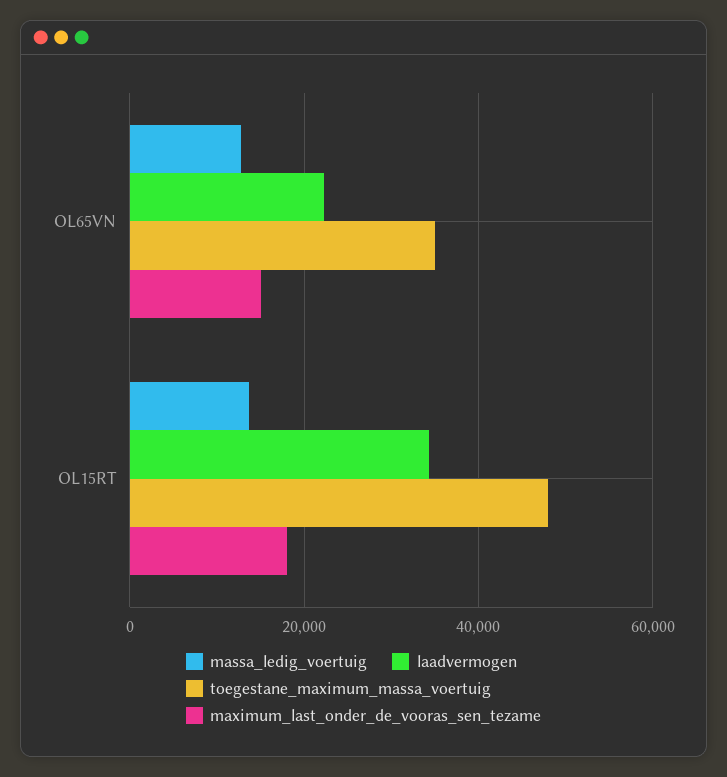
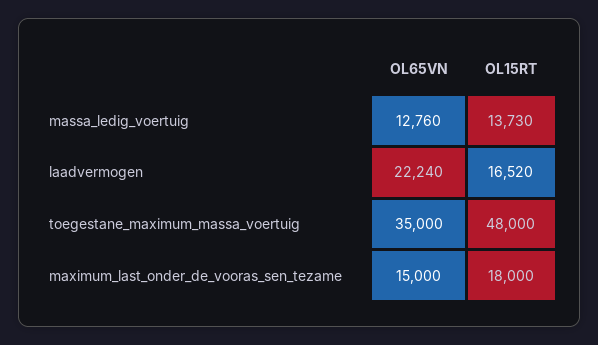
laadvermogen, OL15RT: 34000 -> 16520

